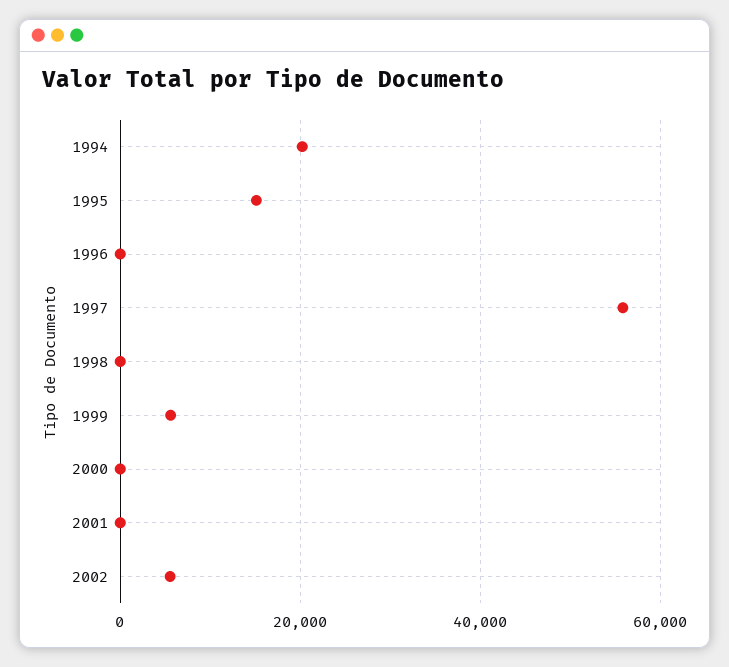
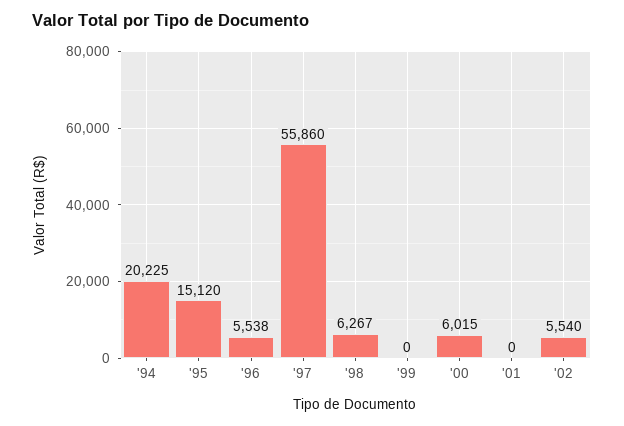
1996: 0 -> 5538
1998: 0 -> 6267
1999: 6000 -> 0
2000: 0 -> 6015

